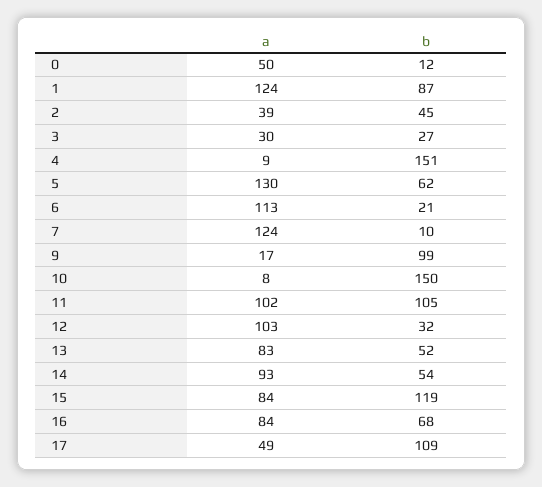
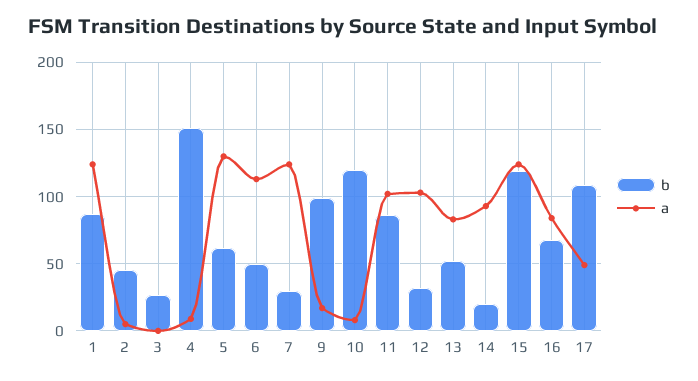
a, 0: 50 -> none
b, 0: 12 -> none
a, 2: 39 -> 5
a, 3: 30 -> 0
b, 6: 21 -> 50
b, 7: 10 -> 30
b, 10: 150 -> 120
b, 11: 105 -> 85
b, 14: 54 -> 20
a, 15: 84 -> 125

